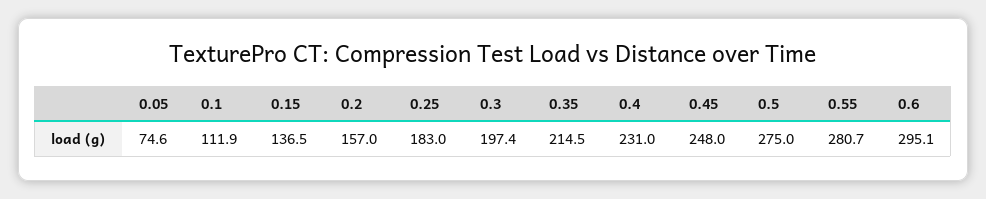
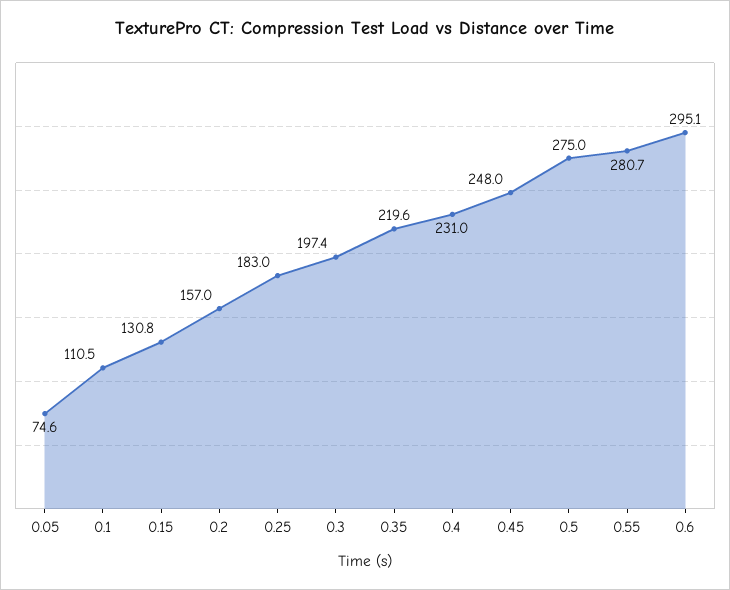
0.1: 111.9 -> 110.5
0.15: 136.5 -> 130.8
0.35: 214.5 -> 219.6

